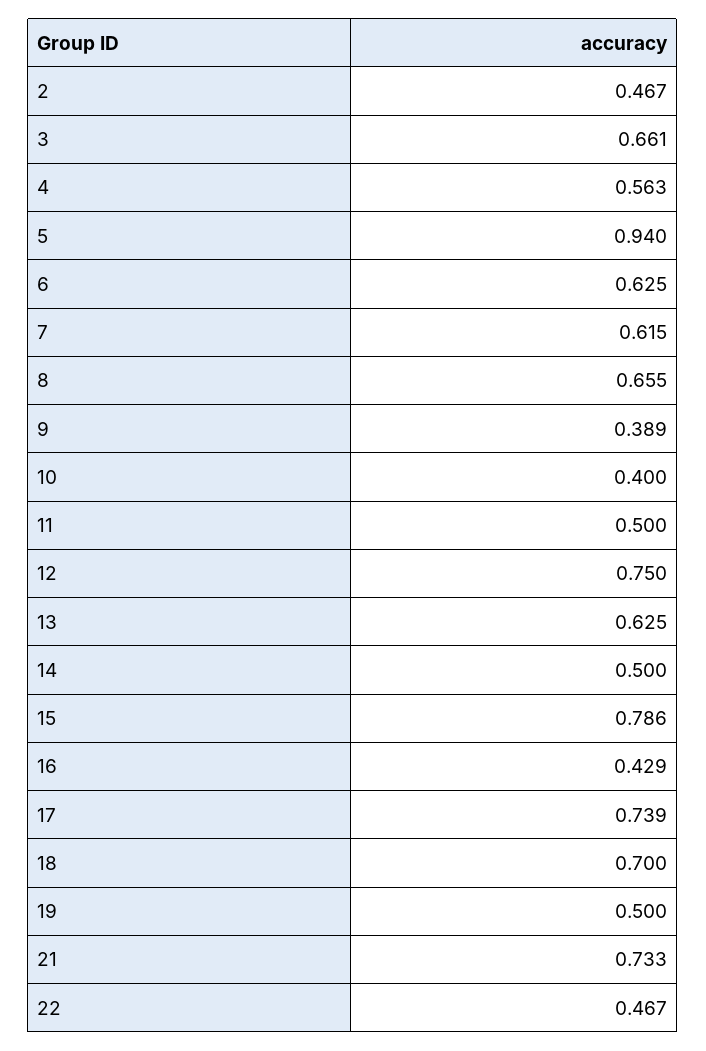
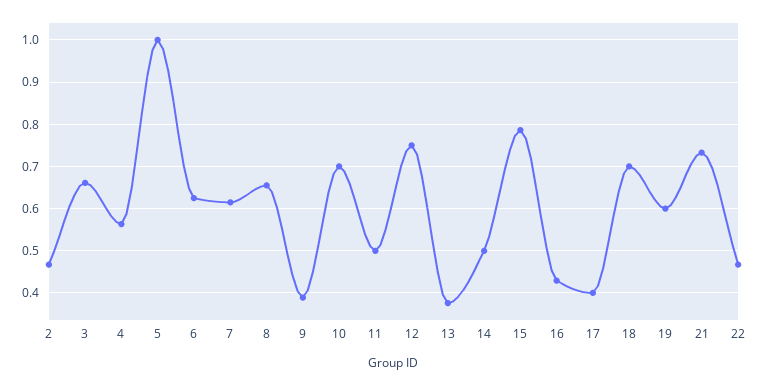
5: 0.94 -> 1
10: 0.4 -> 0.7
13: 0.625 -> 0.38
17: 0.739 -> 0.4
19: 0.5 -> 0.6

